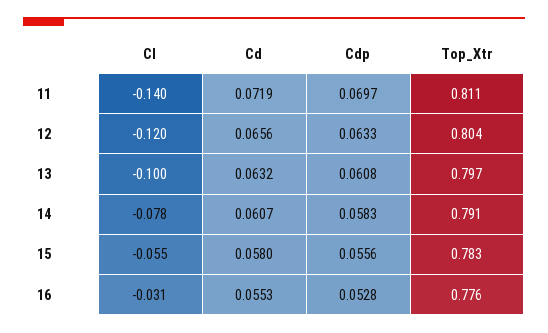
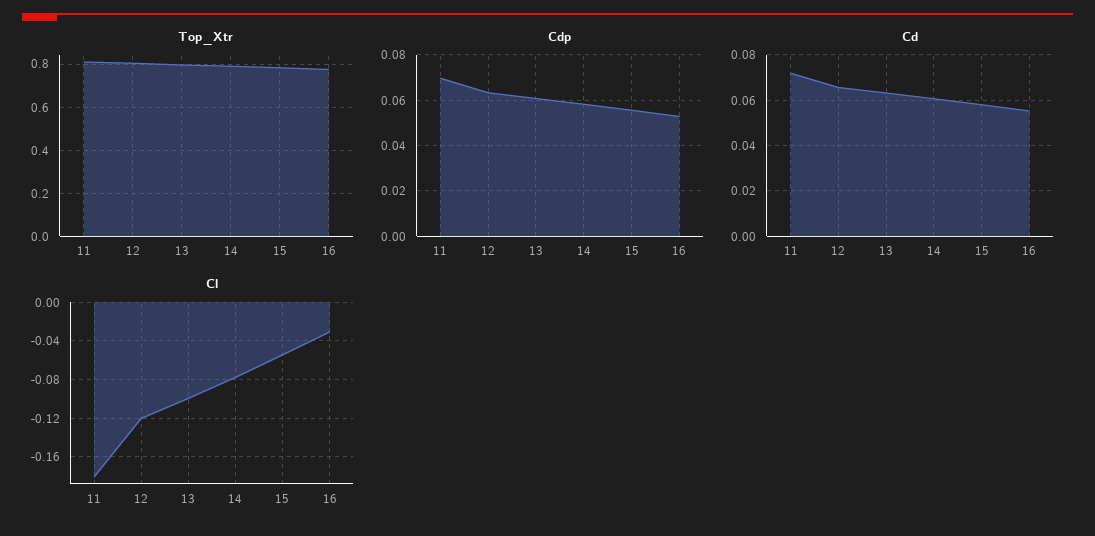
Cl, 11: -0.14 -> -0.18

